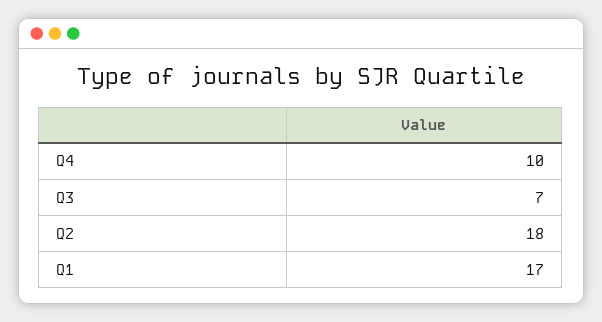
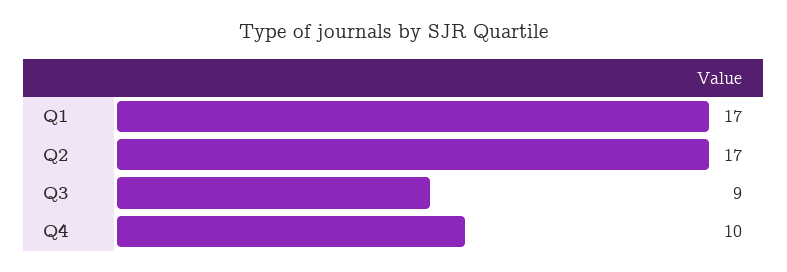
Q3: 7 -> 9
Q2: 18 -> 17

